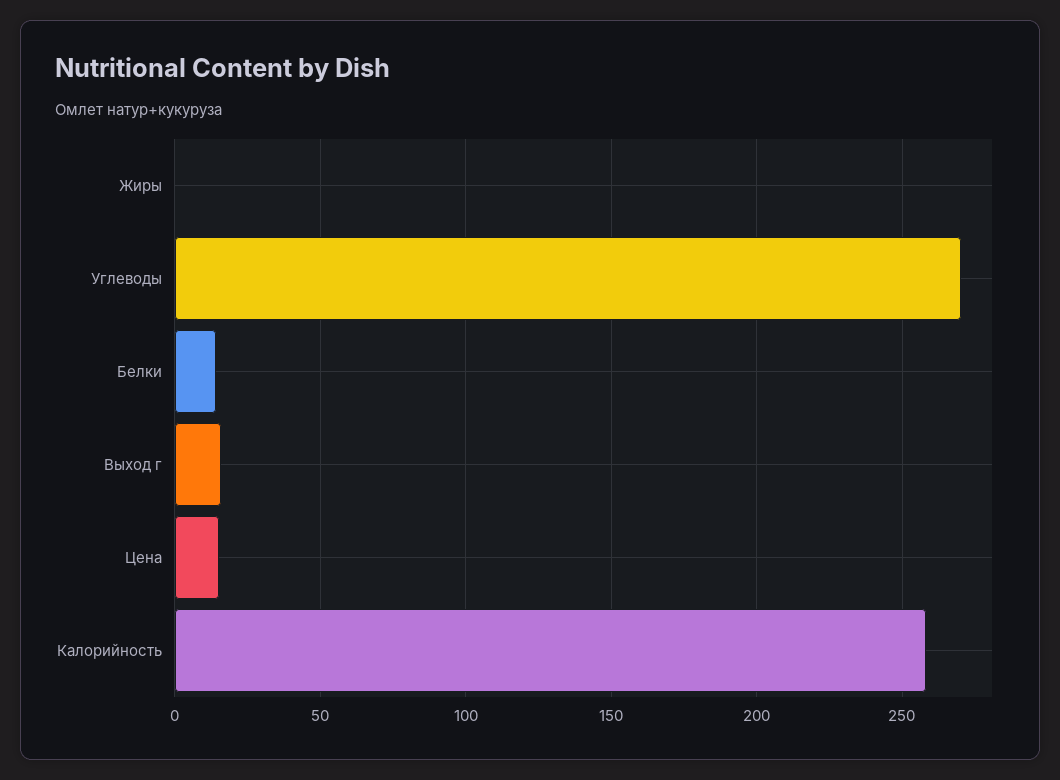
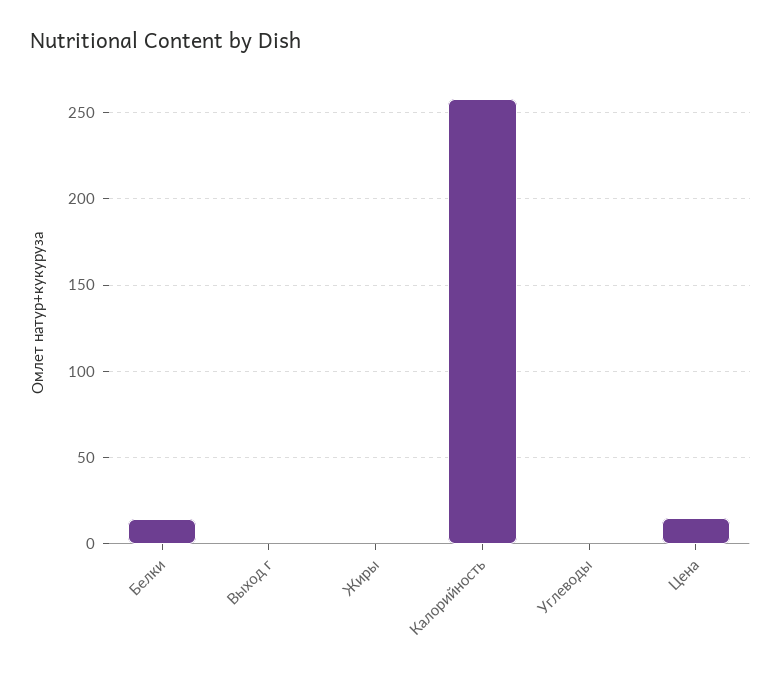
Углеводы: 270 -> 0
Выход г: 15 -> 0

